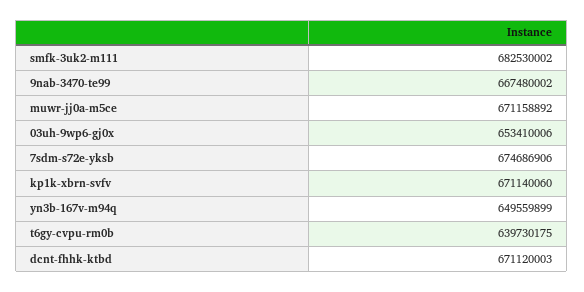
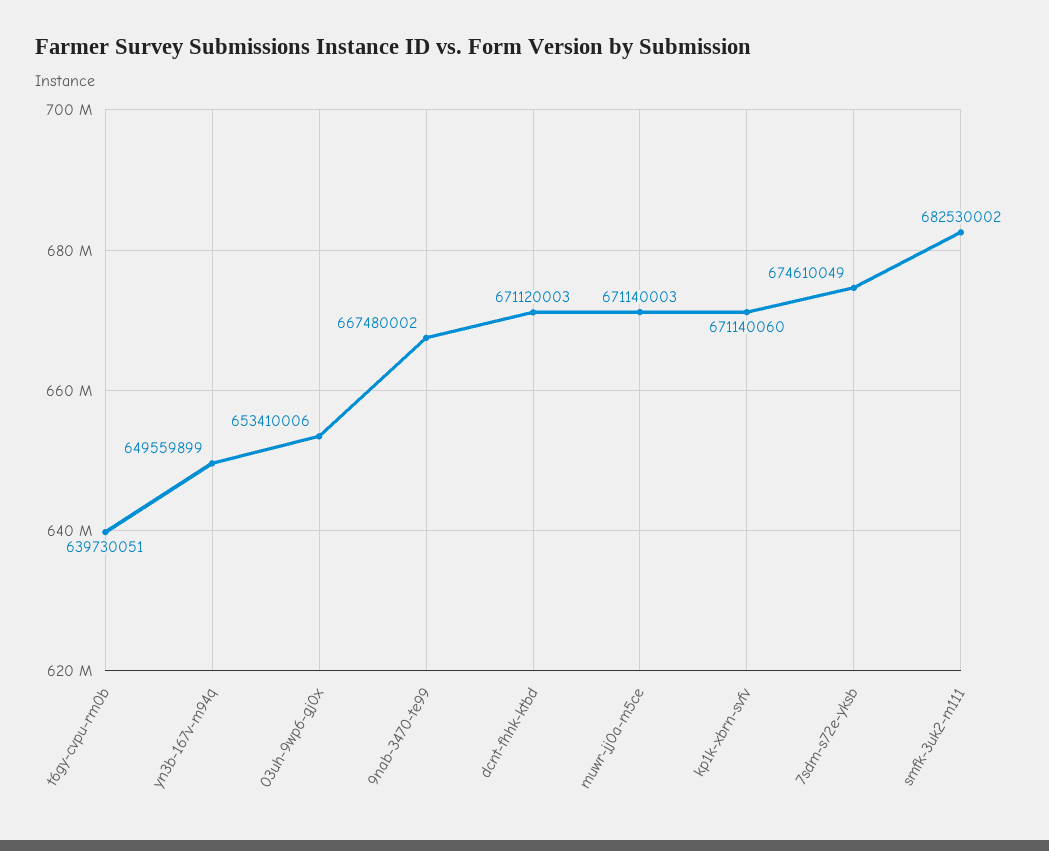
muwr-jj0a-m5ce: 671158892 -> 671140003
7sdm-s72e-yksb: 674686906 -> 674610049
t6gy-cvpu-rm0b: 639730175 -> 639730051

